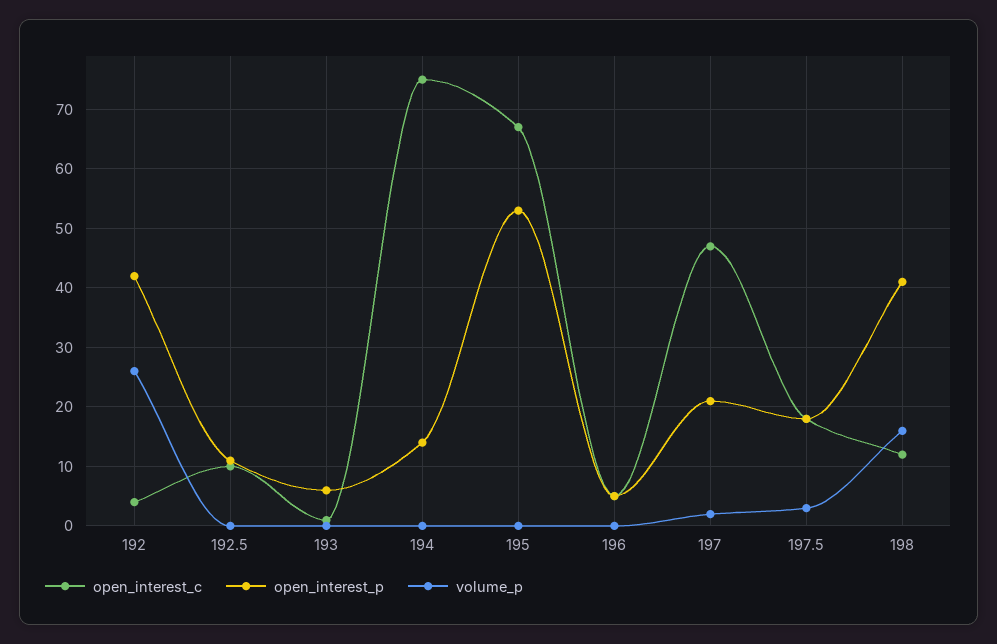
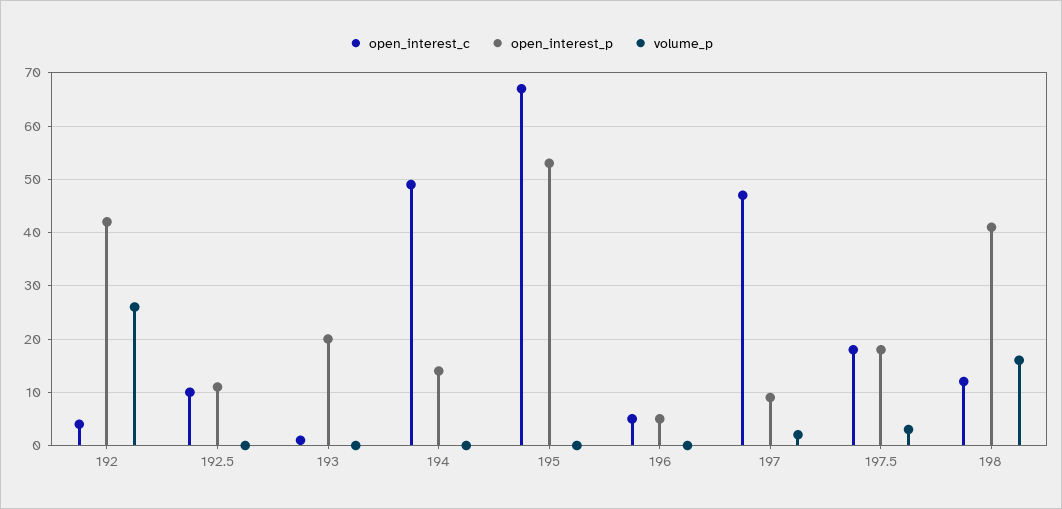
open_interest_p, 193: 5 -> 20
open_interest_c, 194: 75 -> 50
open_interest_p, 197: 20 -> 10

